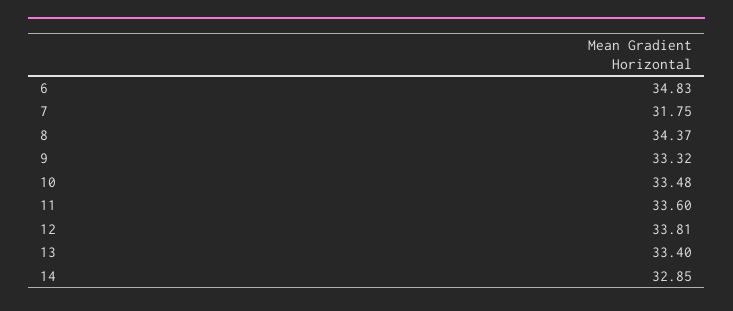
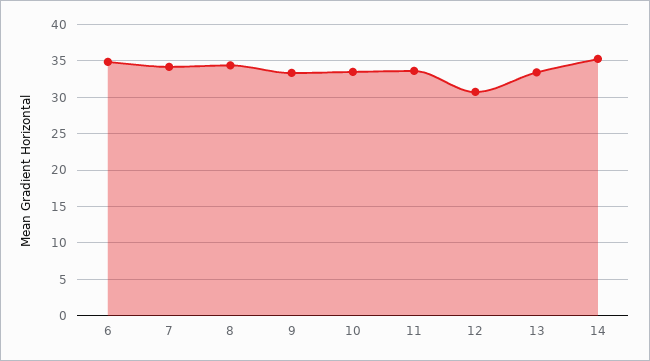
7: 31.75 -> 34
12: 33.81 -> 31
14: 32.85 -> 35

